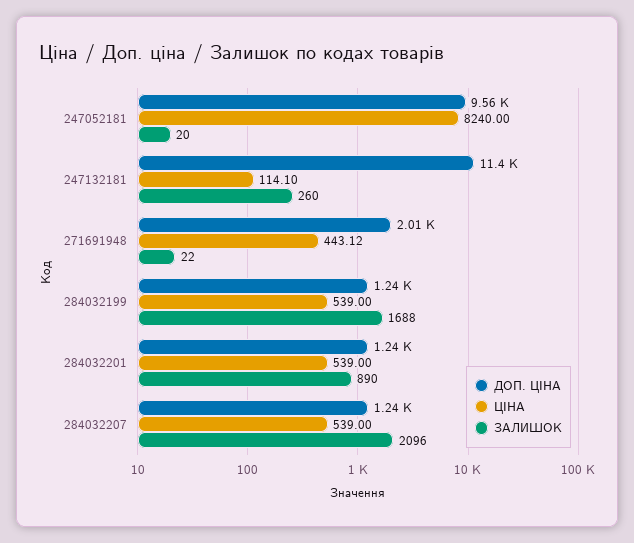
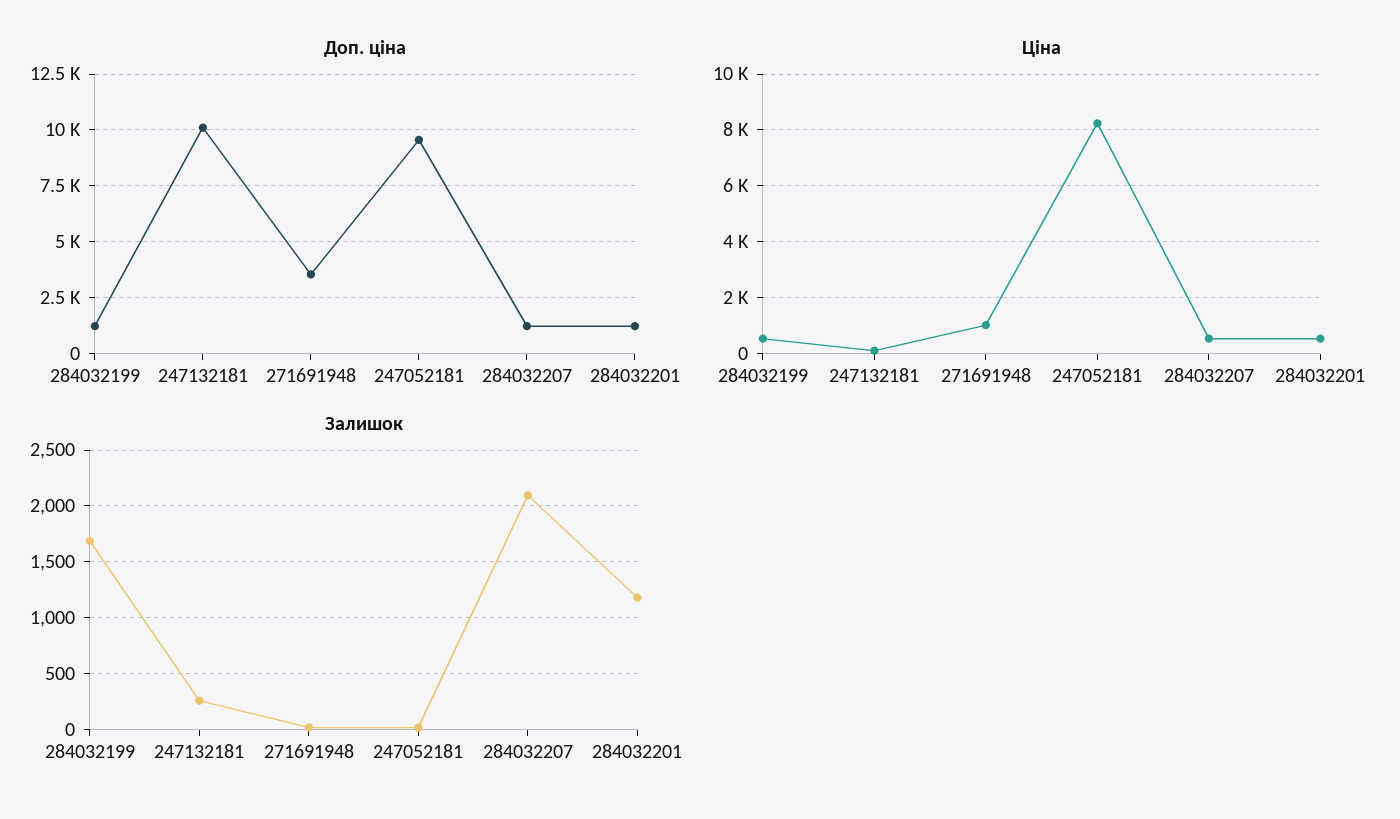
ДОП. ЦІНА, 247132181: 11400 -> 10000
ДОП. ЦІНА, 271691948: 2010 -> 3500
ЦІНА, 271691948: 443.12 -> 1000
ЗАЛИШОК, 284032201: 890 -> 1200

